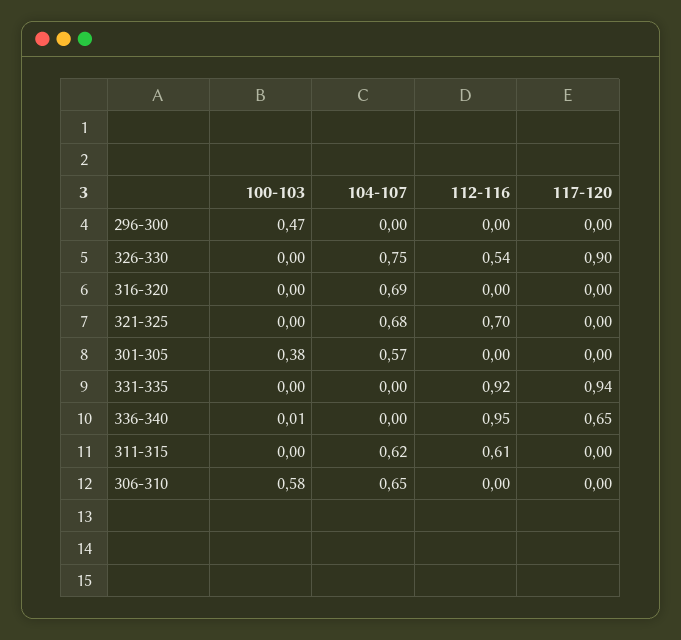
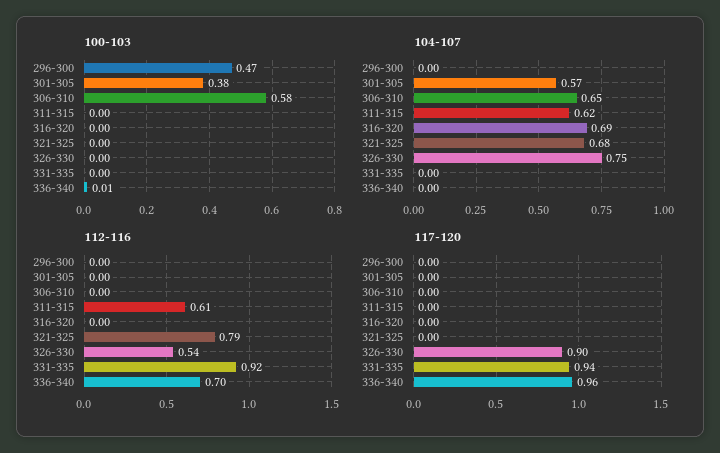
112-116, 321-325: 0.7 -> 0.79
112-116, 336-340: 0.95 -> 0.7
117-120, 336-340: 0.65 -> 0.96

